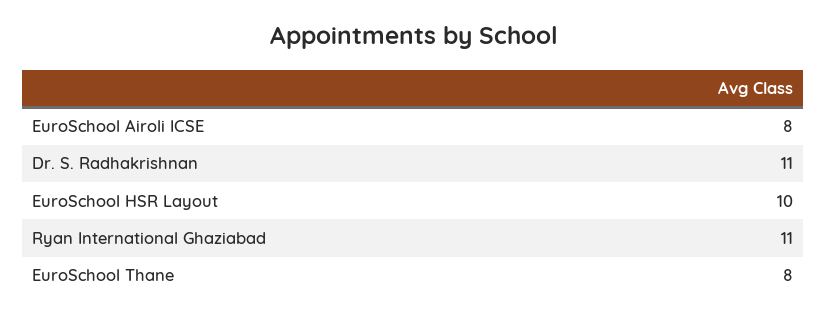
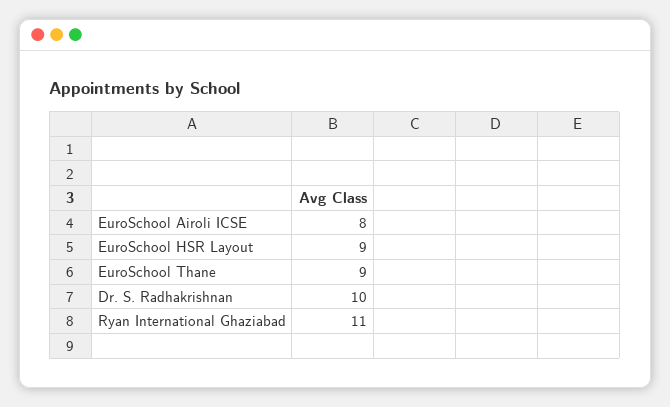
Dr. S. Radhakrishnan: 11 -> 10
EuroSchool HSR Layout: 10 -> 9
EuroSchool Thane: 8 -> 9

